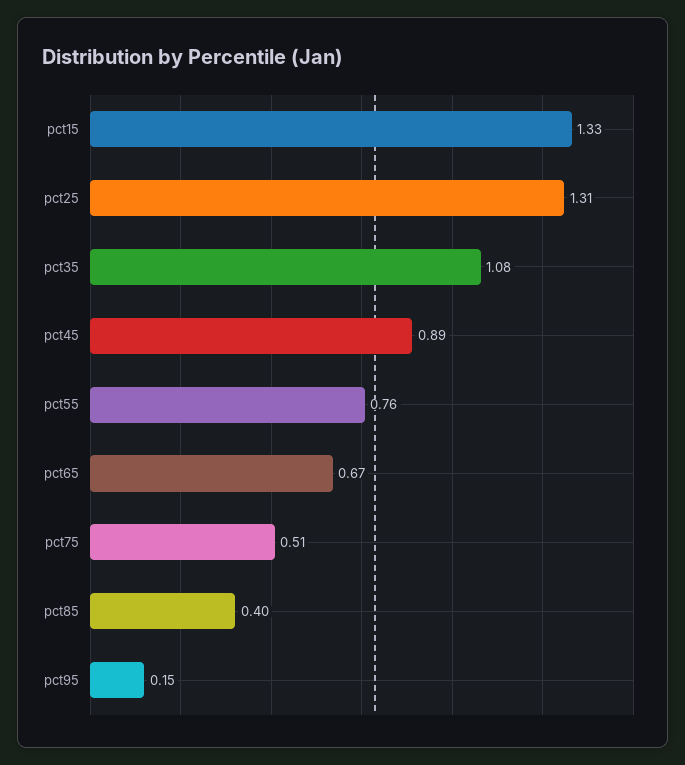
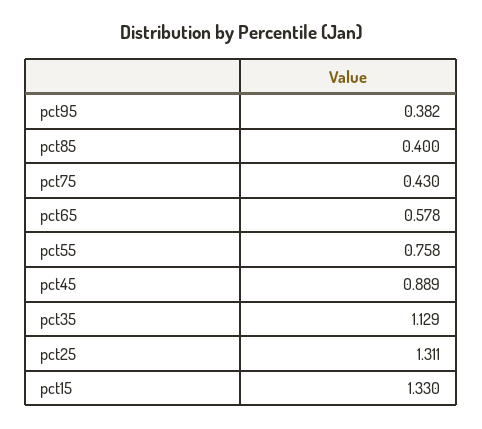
pct35: 1.08 -> 1.129
pct65: 0.67 -> 0.578
pct75: 0.51 -> 0.43
pct95: 0.15 -> 0.382

